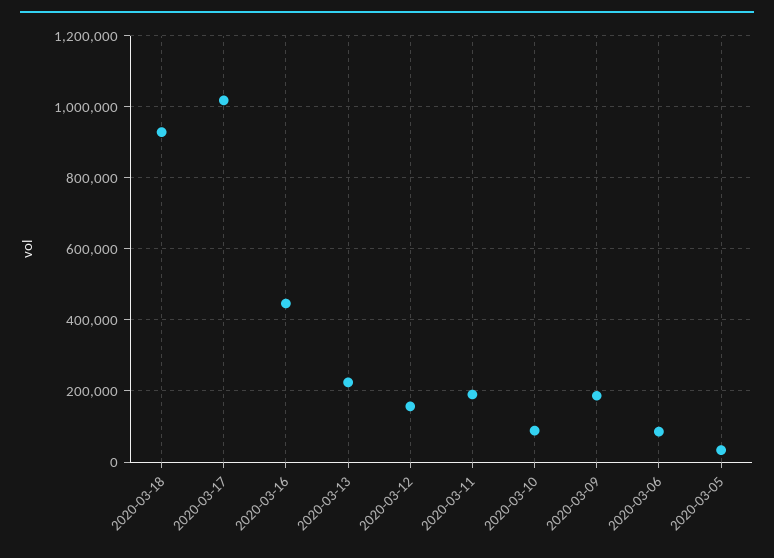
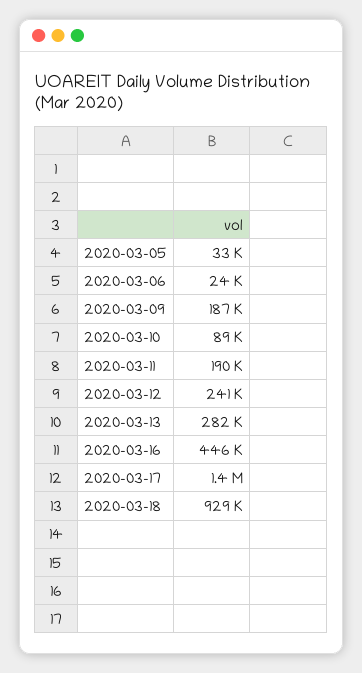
2020-03-17: 1020000 -> 1400000
2020-03-13: 220000 -> 282000
2020-03-12: 160000 -> 241000
2020-03-06: 80000 -> 24000

